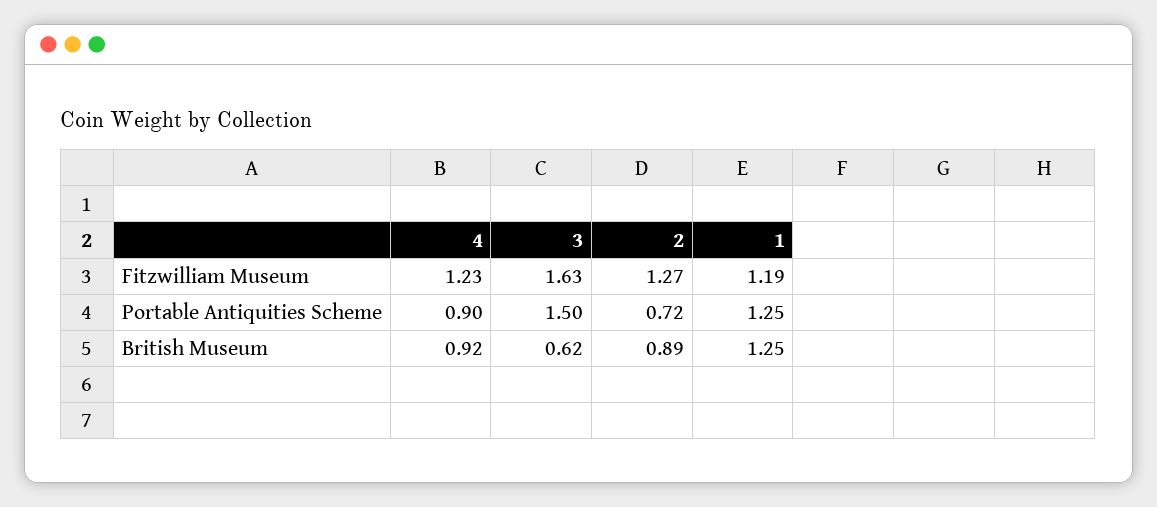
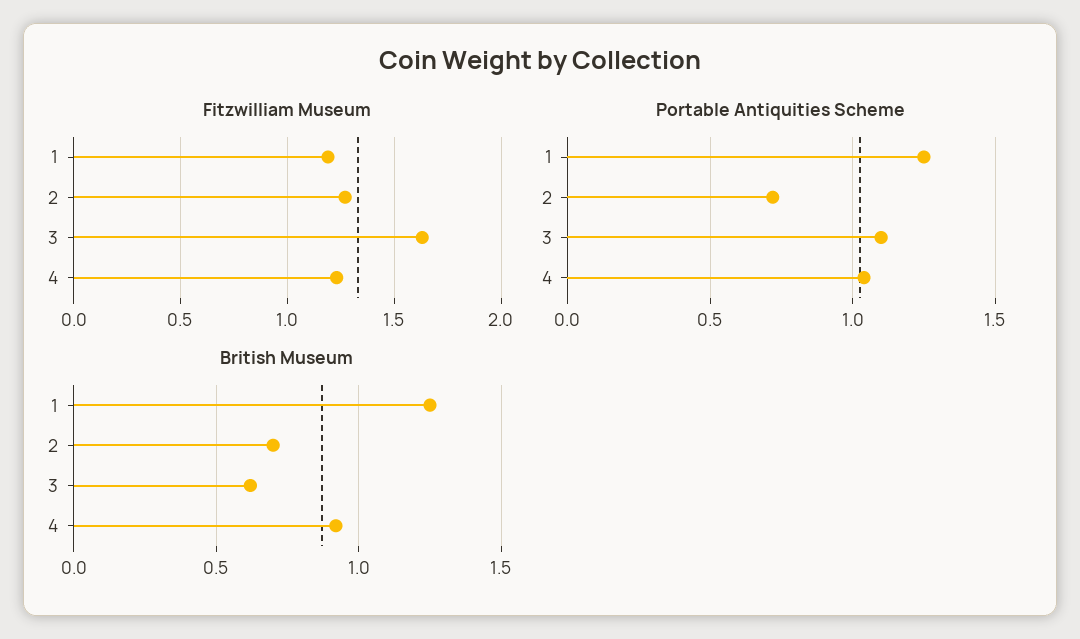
Portable Antiquities Scheme, 4: 0.9 -> 1.05
Portable Antiquities Scheme, 3: 1.5 -> 1.1
British Museum, 2: 0.89 -> 0.7

